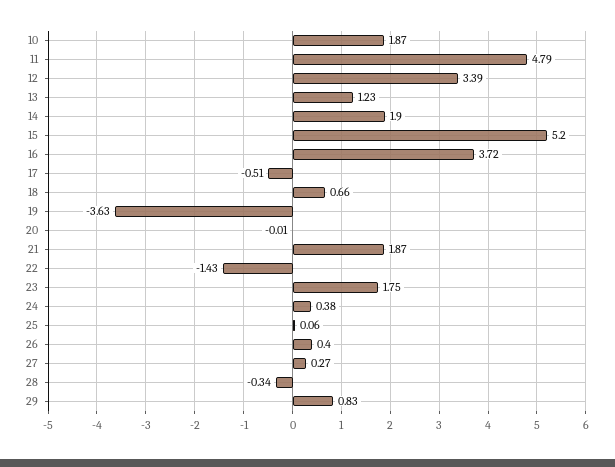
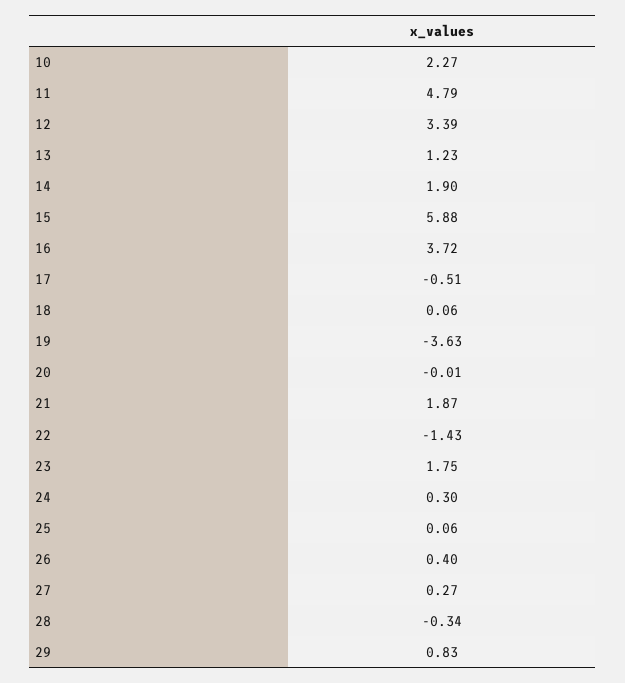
10: 1.87 -> 2.27
15: 5.2 -> 5.88
18: 0.66 -> 0.06
24: 0.38 -> 0.3

